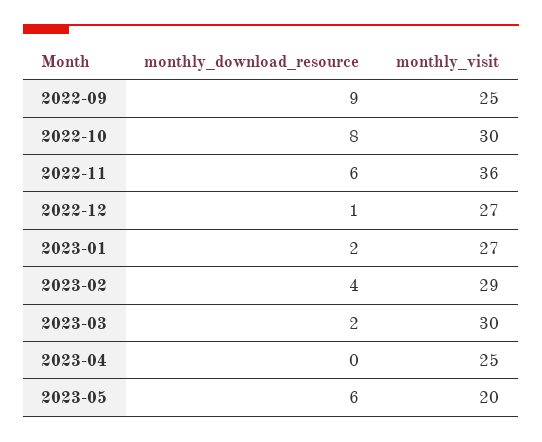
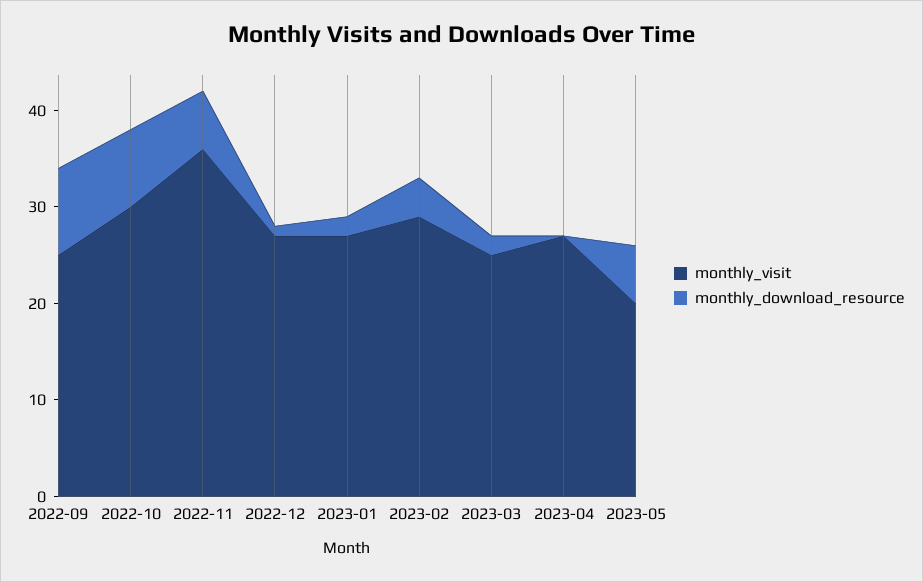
monthly_visit, 2023-03: 30 -> 25
monthly_visit, 2023-04: 25 -> 27

